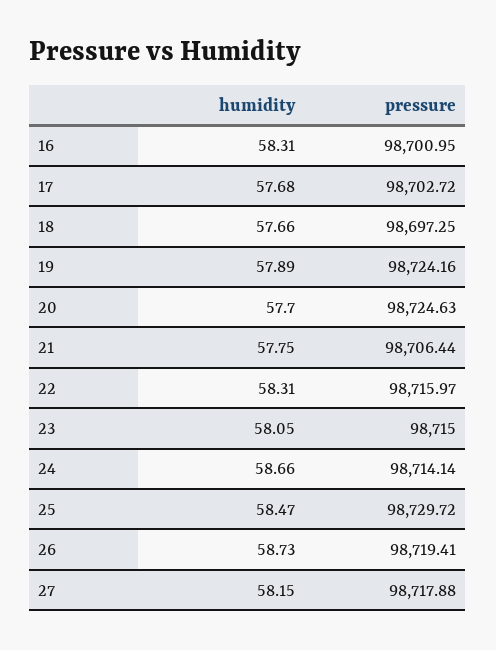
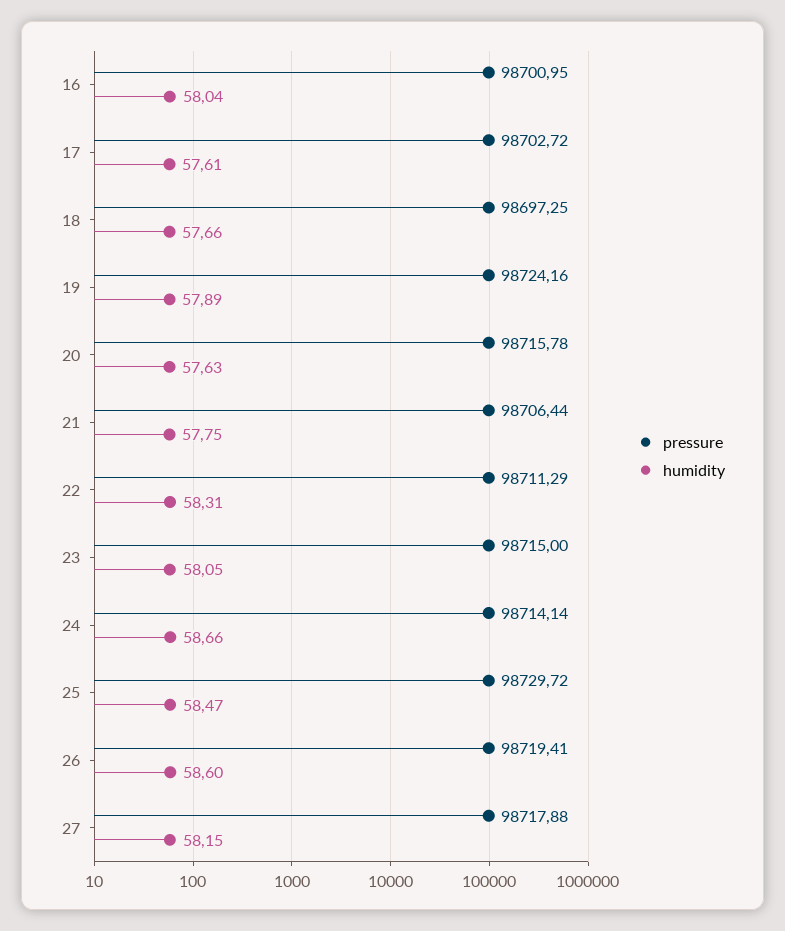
humidity, 16: 58.31 -> 58.04
humidity, 17: 57.68 -> 57.61
humidity, 20: 57.7 -> 57.63
pressure, 20: 98724.63 -> 98715.78
pressure, 22: 98715.97 -> 98711.29
humidity, 26: 58.73 -> 58.6

